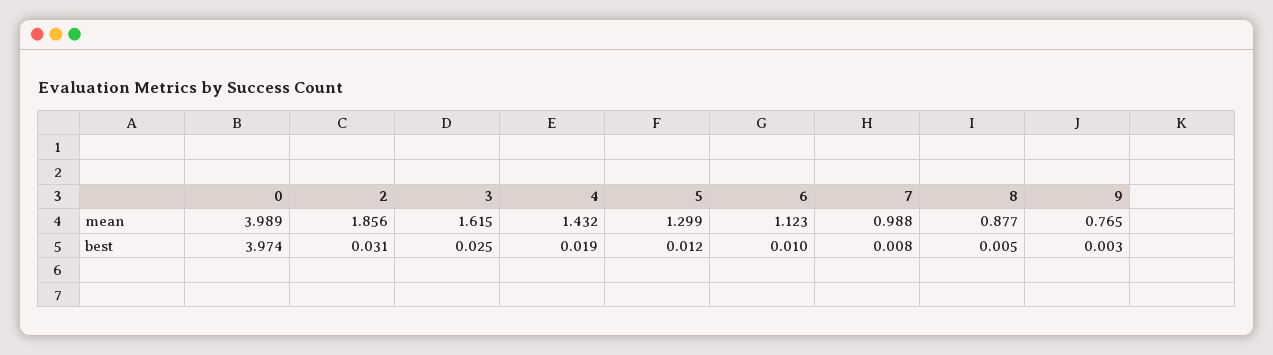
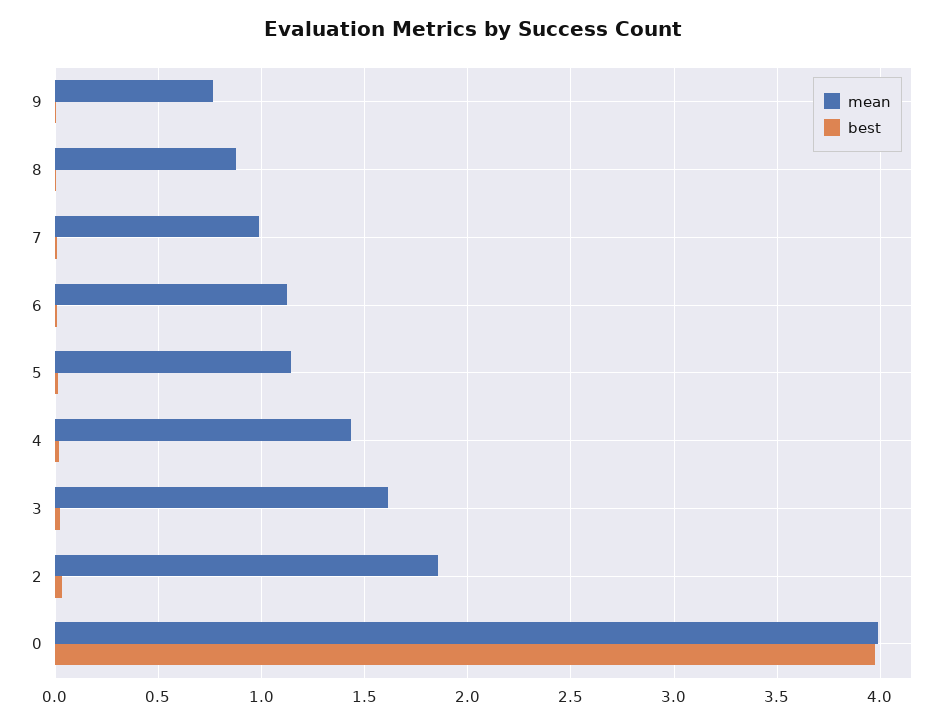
mean, 5: 1.299 -> 1.15

